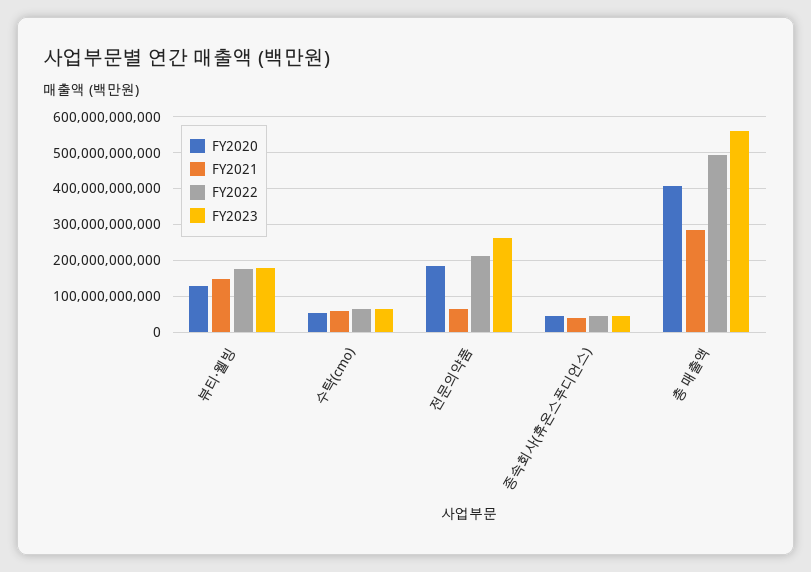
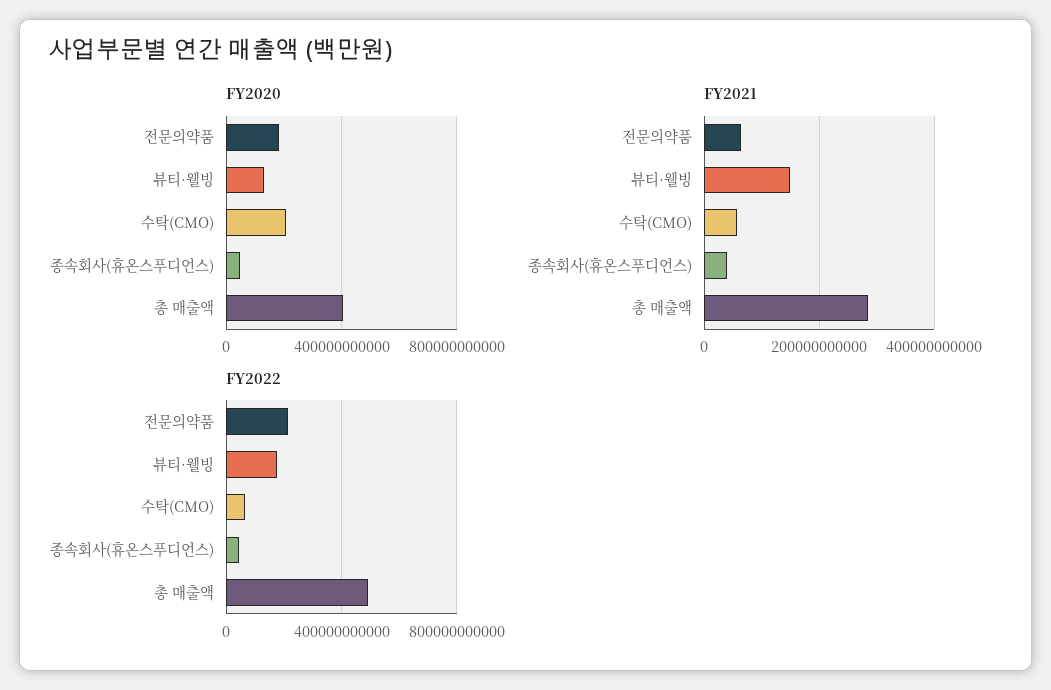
FY2023, 뷰티·웰빙: 180000000000 -> none
FY2020, 수탁(cmo): 60000000000 -> 200000000000
FY2023, 수탁(cmo): 60000000000 -> none
FY2023, 전문의약품: 260000000000 -> none
FY2023, 종속회사(휴온스푸디언스): 40000000000 -> none
FY2023, 총 매출액: 560000000000 -> none

